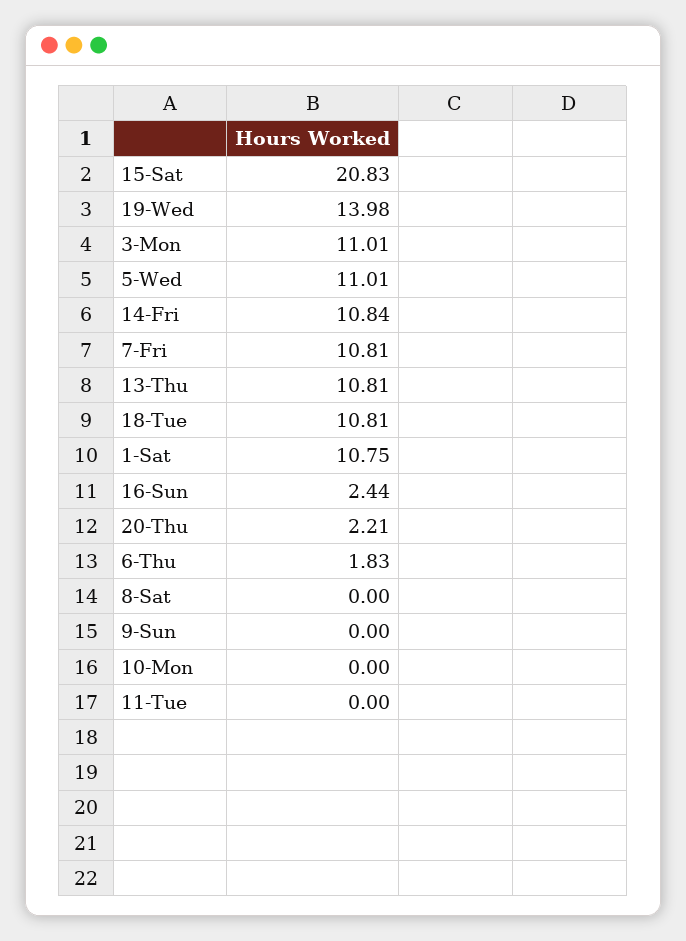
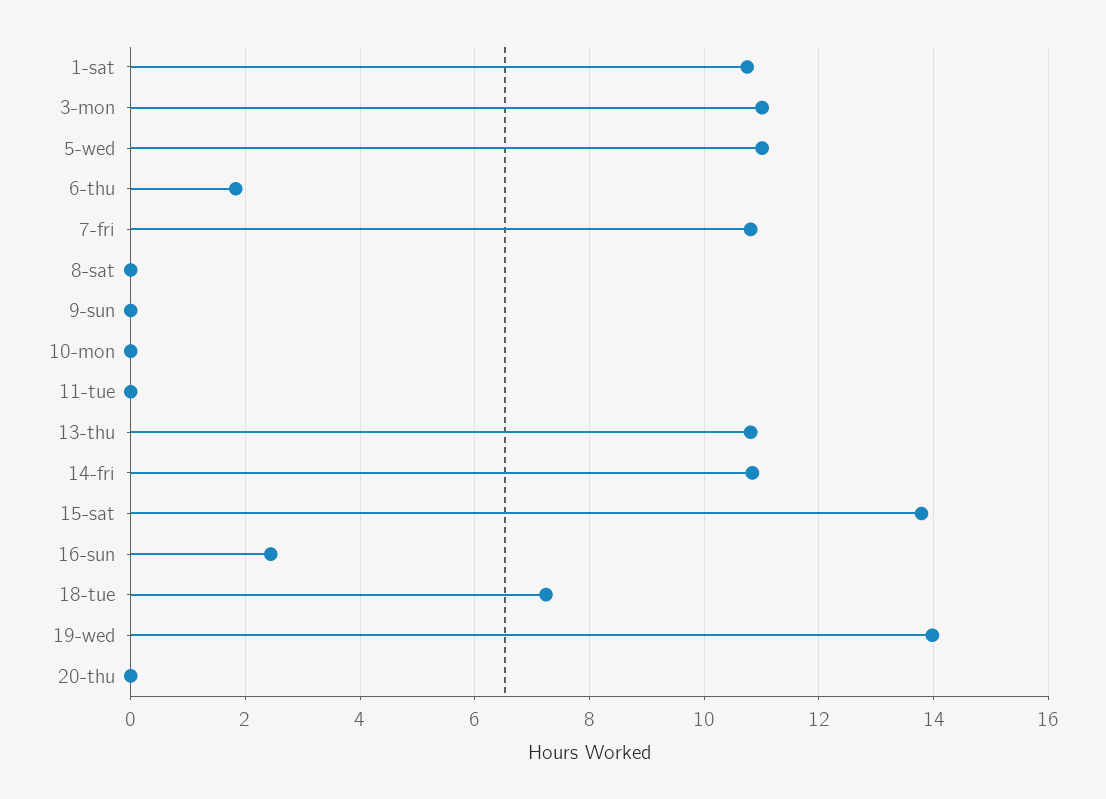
15-Sat: 20.83 -> 13.8
18-Tue: 10.81 -> 7.2
20-Thu: 2.21 -> 0

